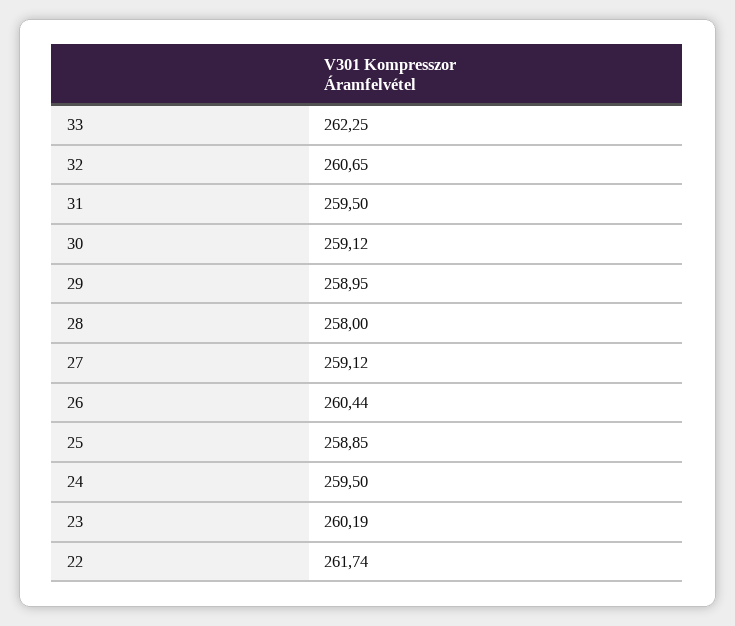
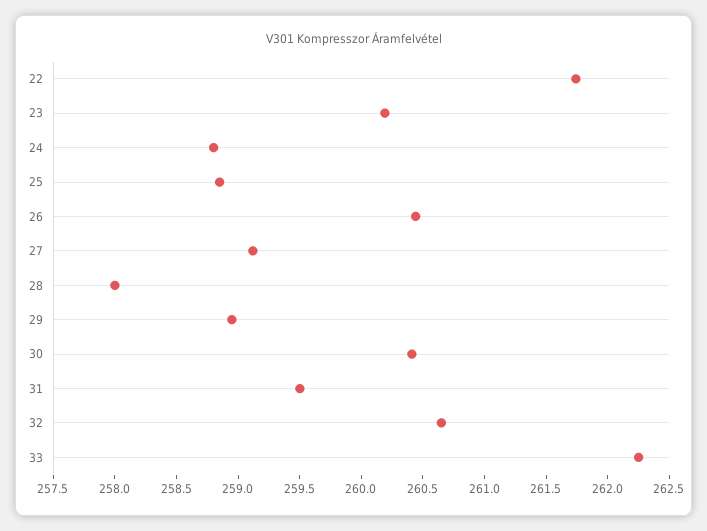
30: 259.12 -> 260.4
24: 259.5 -> 258.8

